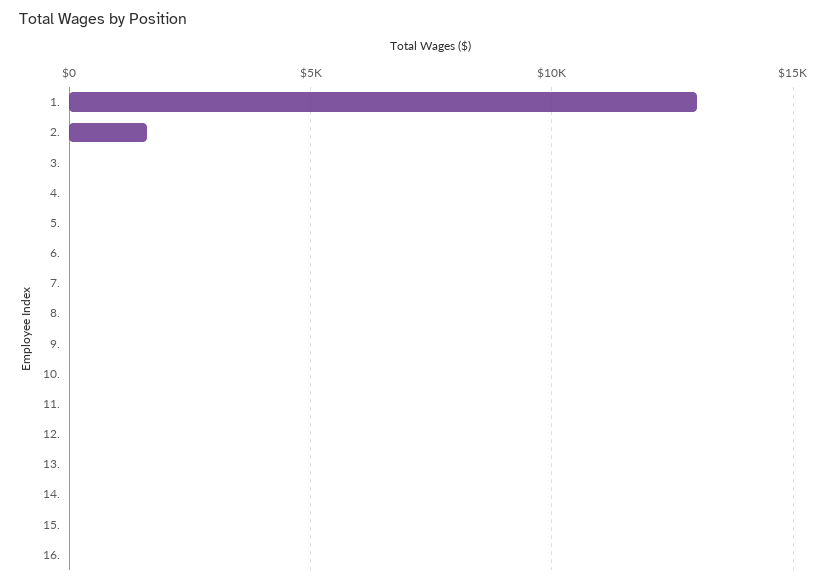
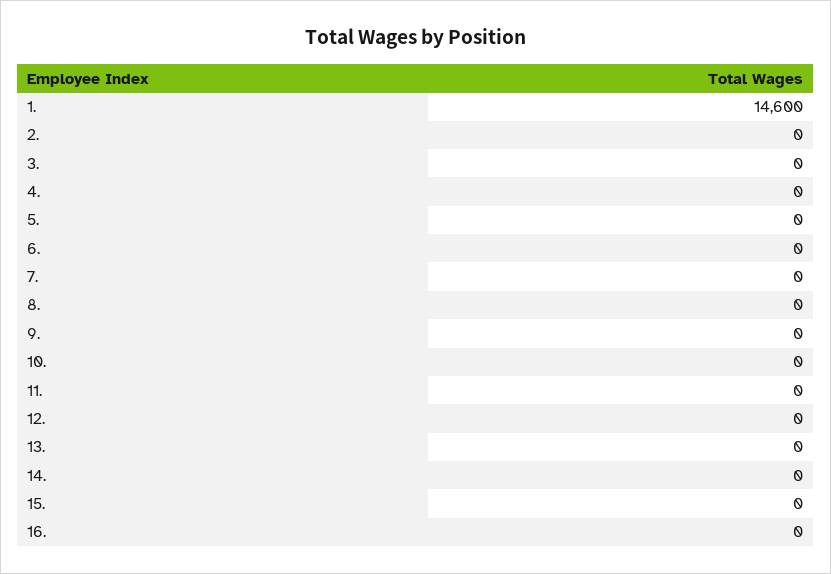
1.: 13000 -> 14600
2.: 1500 -> 0

